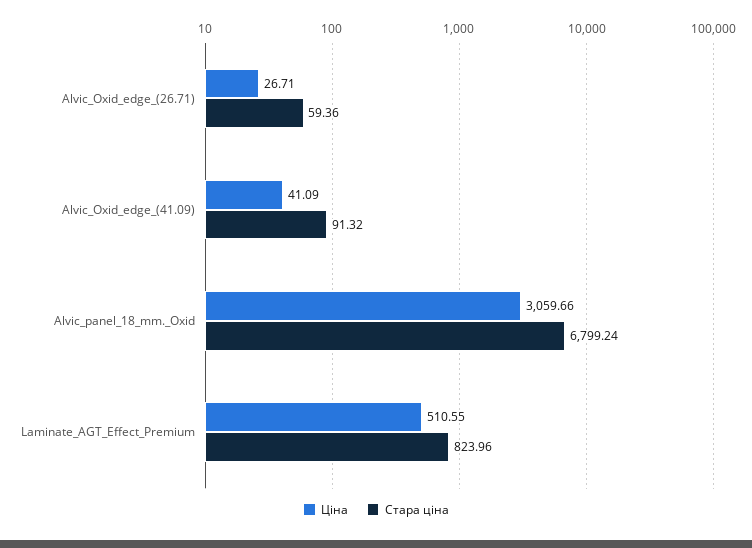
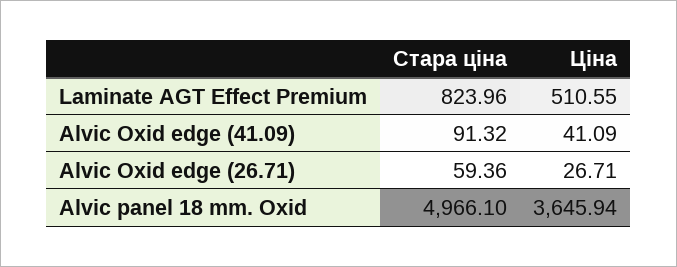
Ціна, Alvic_panel_18_mm._Oxid: 3059.66 -> 3645.94
Стара ціна, Alvic_panel_18_mm._Oxid: 6799.24 -> 4966.1

